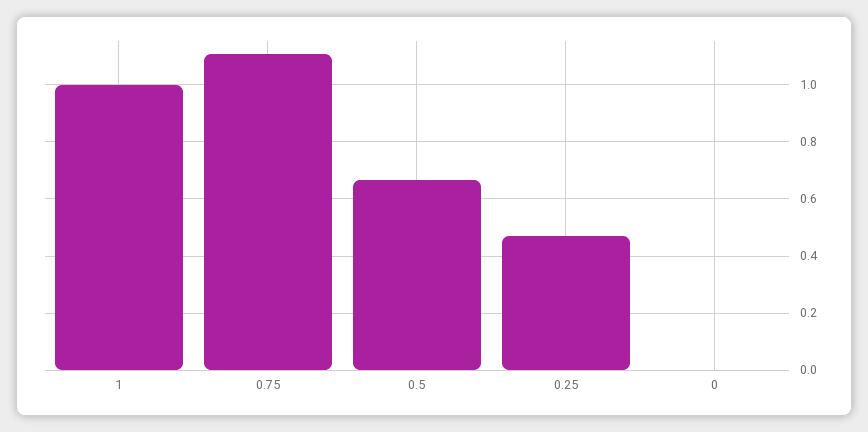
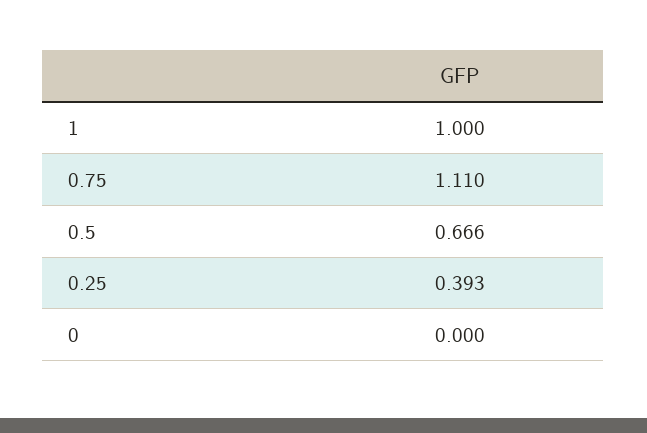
0.25: 0.475 -> 0.393

